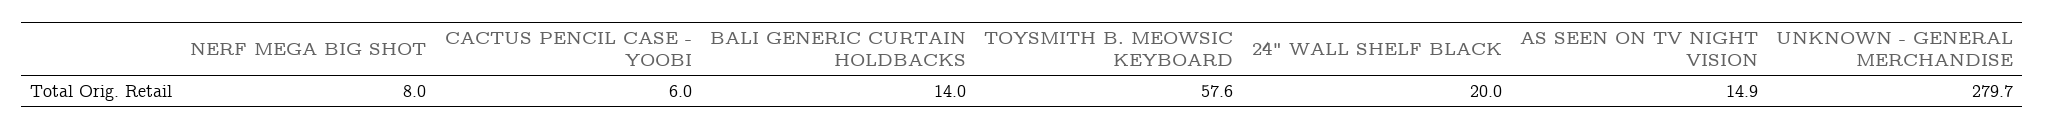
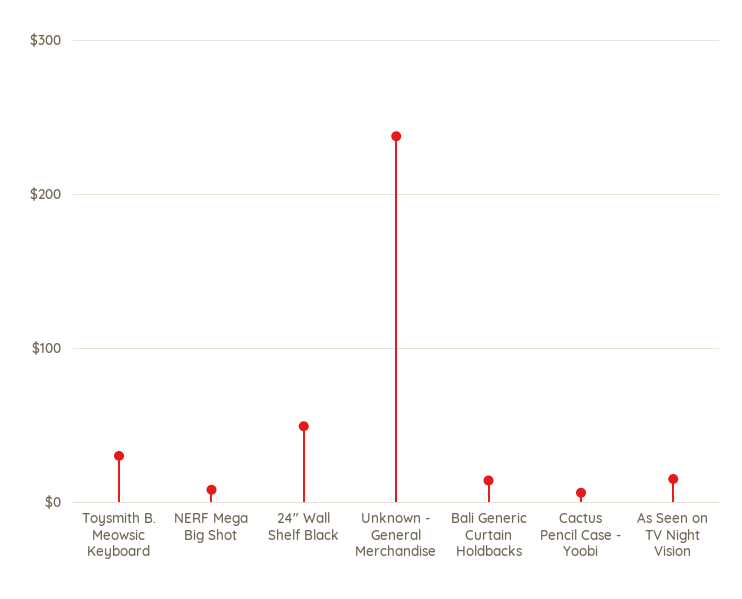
TOYSMITH B. MEOWSIC KEYBOARD: 57.6 -> 30
24" WALL SHELF BLACK: 20 -> 50
UNKNOWN - GENERAL MERCHANDISE: 279.7 -> 240

